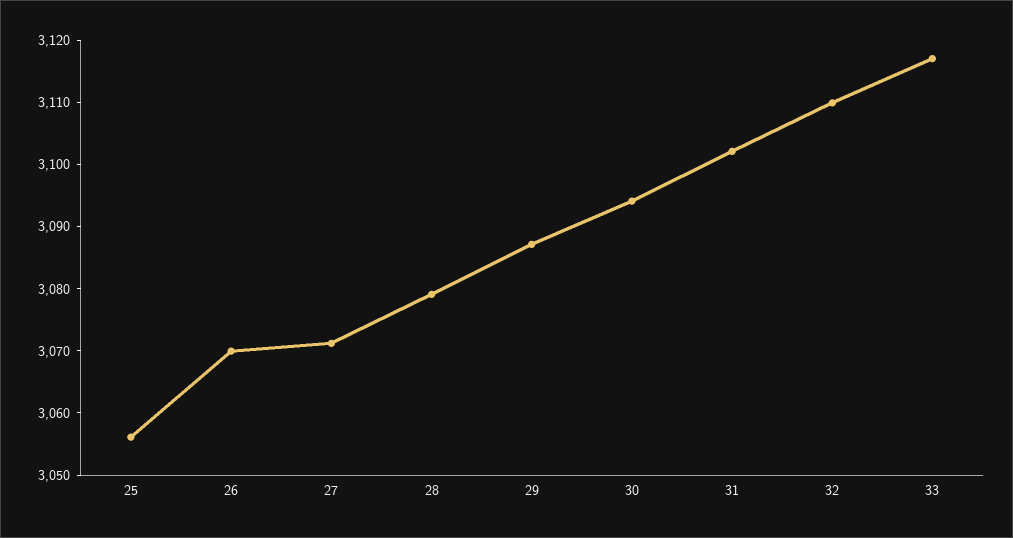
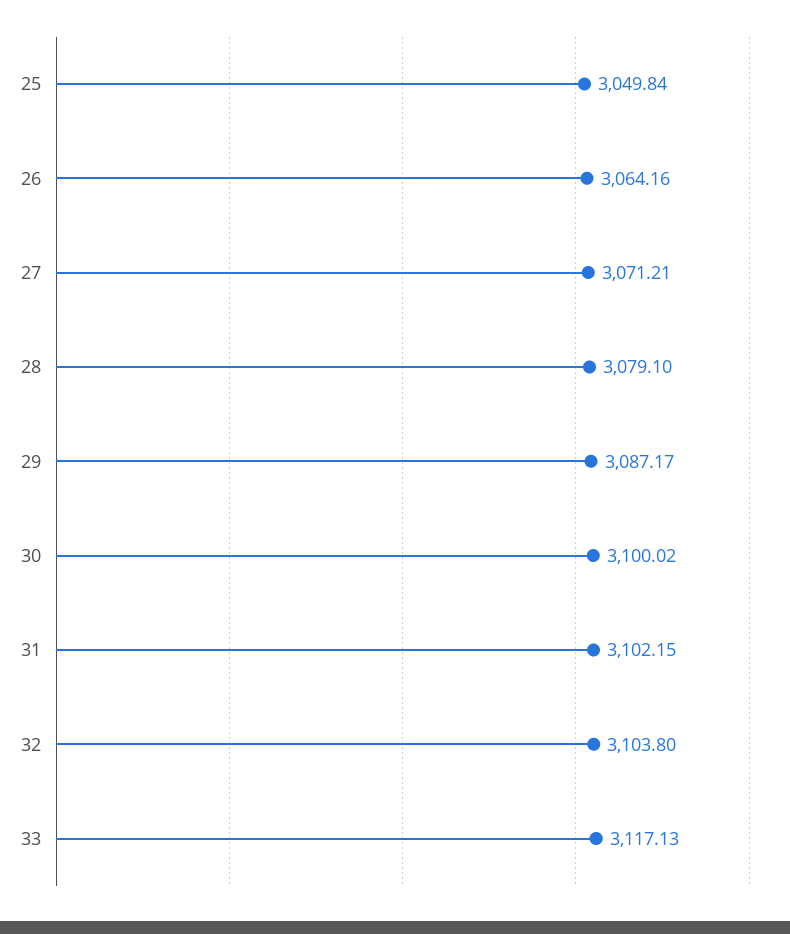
25: 3056 -> 3049.84
26: 3070 -> 3064.16
30: 3094 -> 3100.02
32: 3110 -> 3103.8

